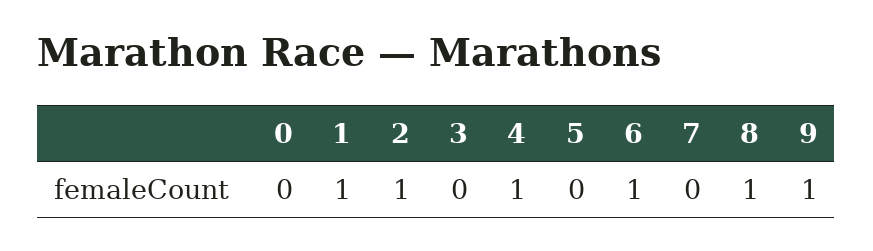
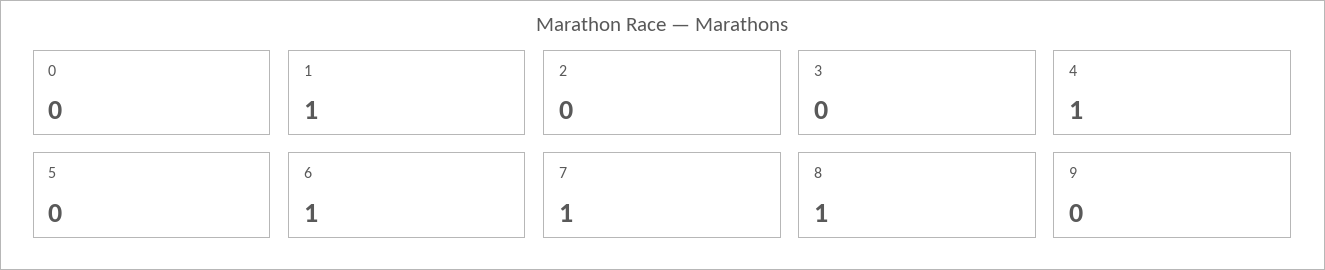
2: 1 -> 0
7: 0 -> 1
9: 1 -> 0

